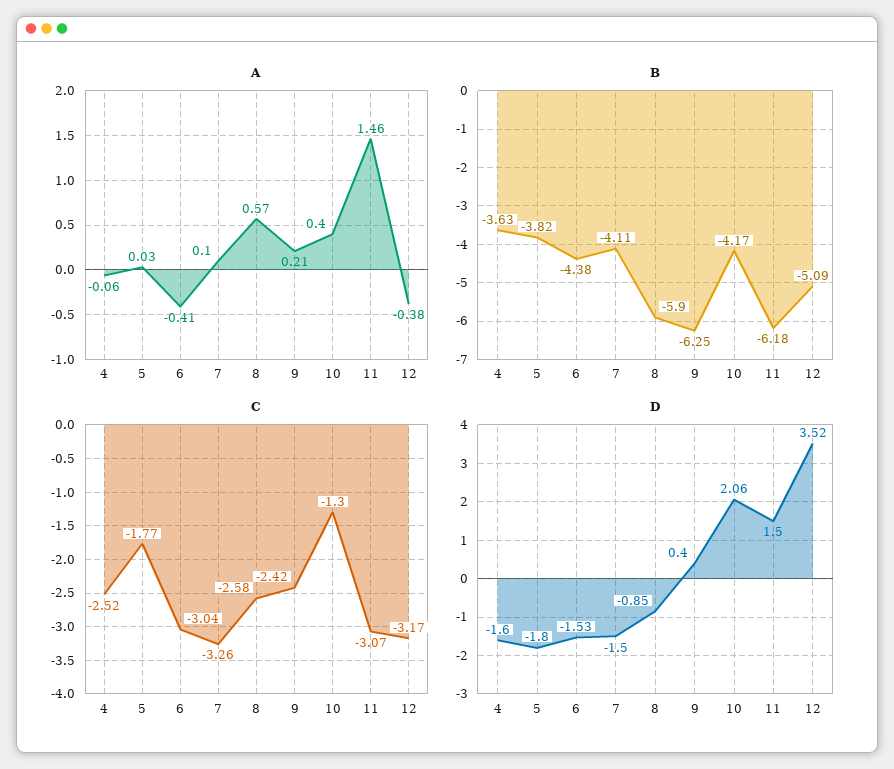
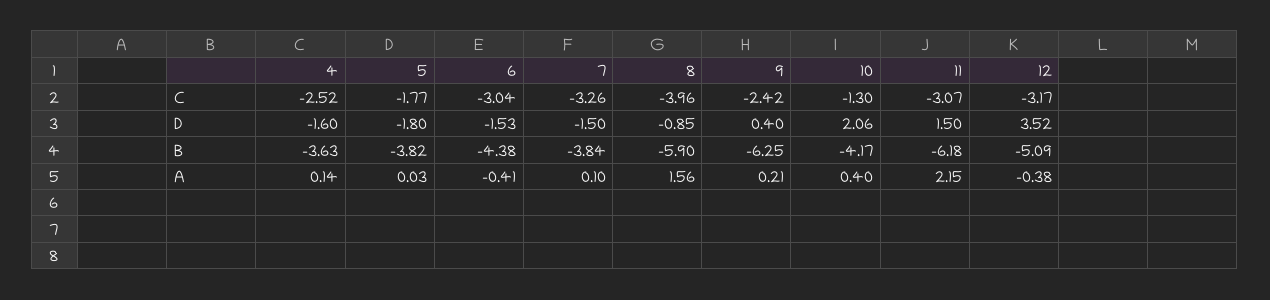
A, 4: -0.06 -> 0.14
A, 8: 0.57 -> 1.56
A, 11: 1.46 -> 2.15
B, 7: -4.11 -> -3.84
C, 8: -2.58 -> -3.96

